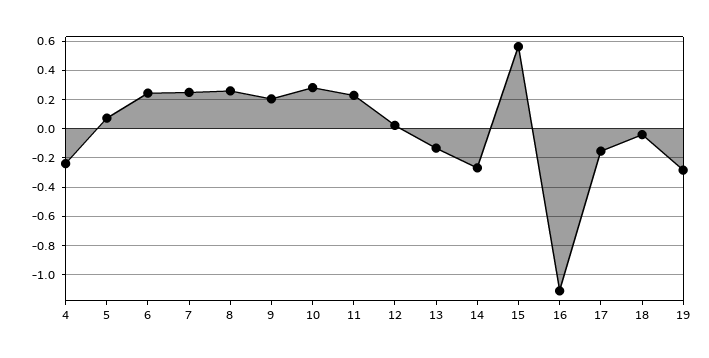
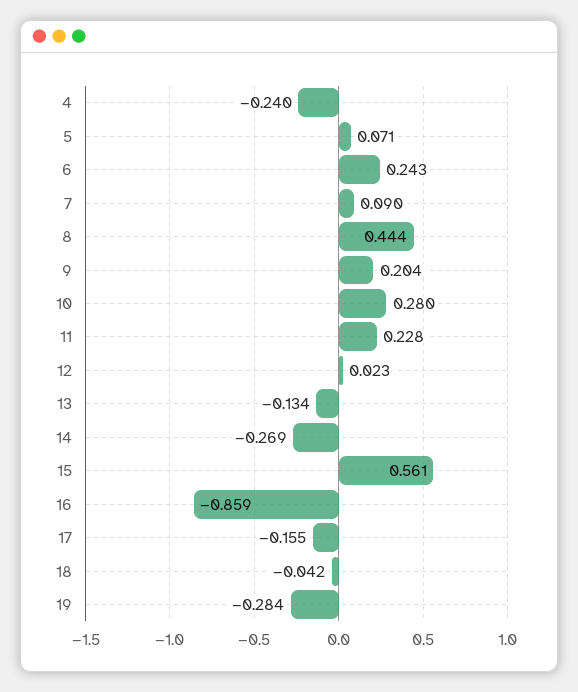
7: 0.25 -> 0.09
8: 0.25 -> 0.444
16: -1.1 -> -0.859

